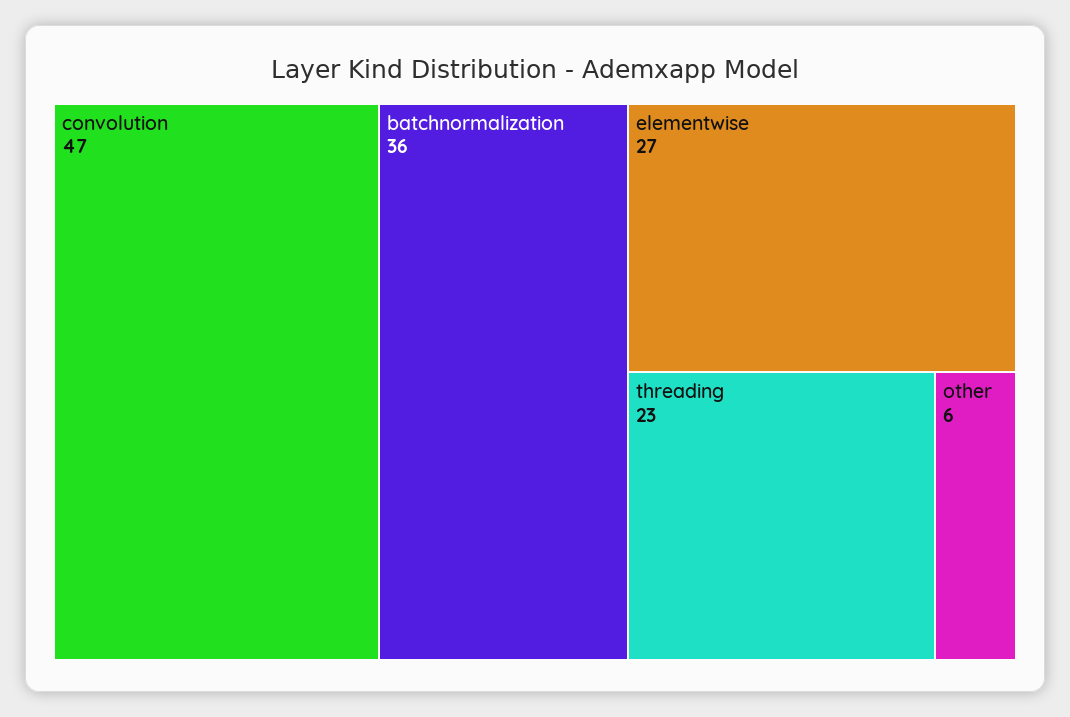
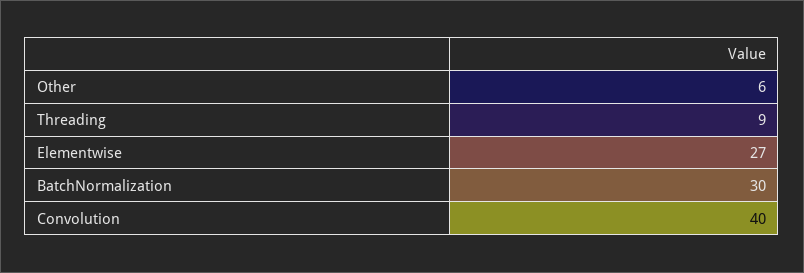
convolution: 47 -> 40
batchnormalization: 36 -> 30
threading: 23 -> 9

